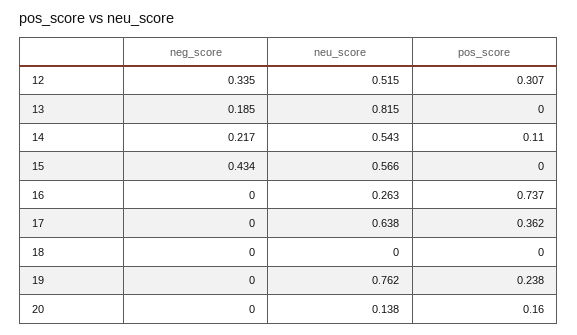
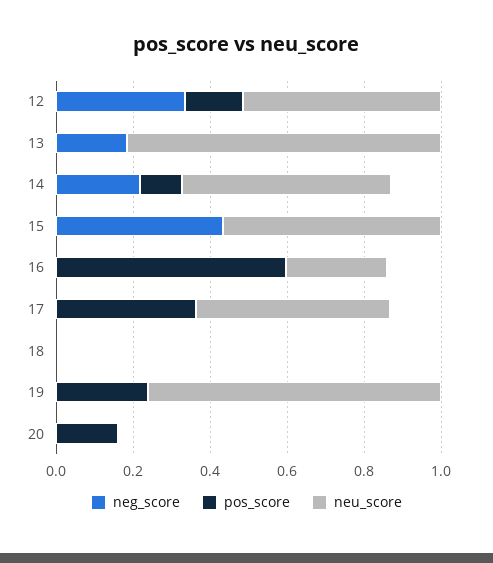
pos_score, 12: 0.307 -> 0.15
pos_score, 16: 0.737 -> 0.6
neu_score, 17: 0.638 -> 0.5
neu_score, 20: 0.138 -> 0

